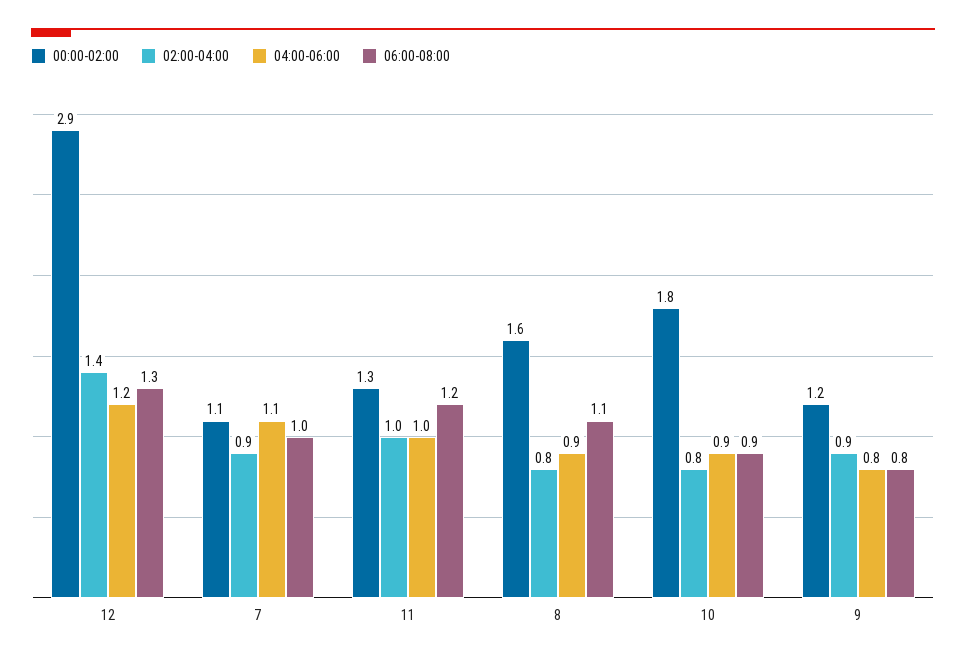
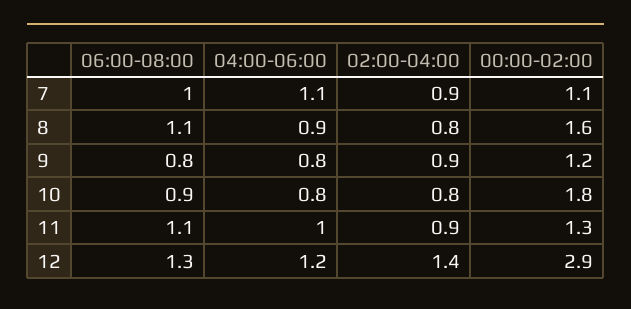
02:00-04:00, 11: 1 -> 0.9
06:00-08:00, 11: 1.2 -> 1.1
04:00-06:00, 10: 0.9 -> 0.8

